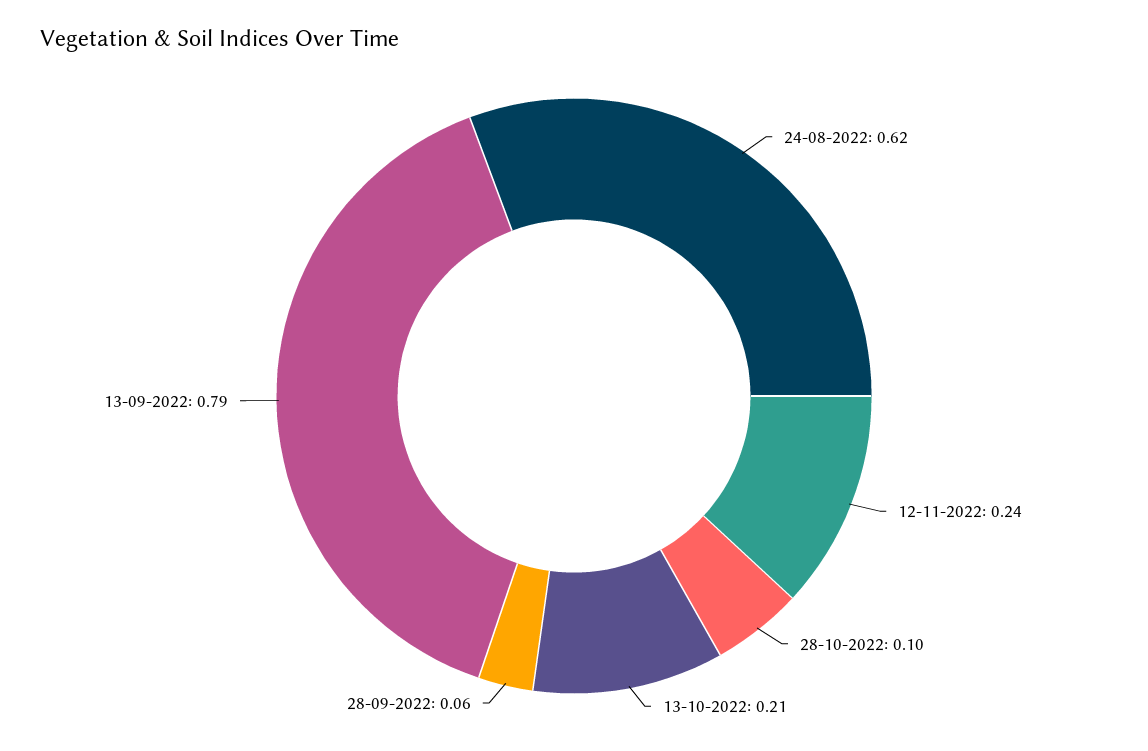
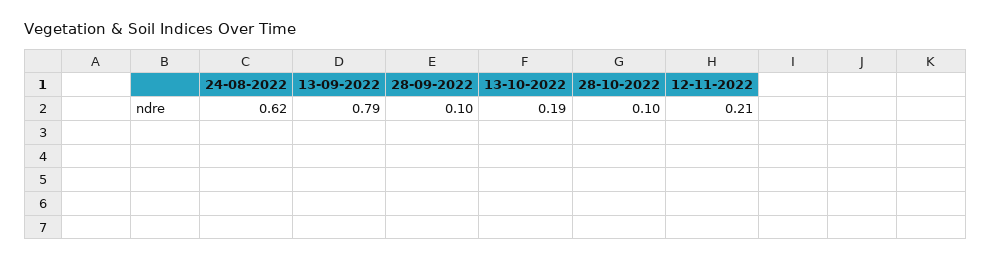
12-11-2022: 0.24 -> 0.21
13-10-2022: 0.21 -> 0.19
28-09-2022: 0.06 -> 0.1

